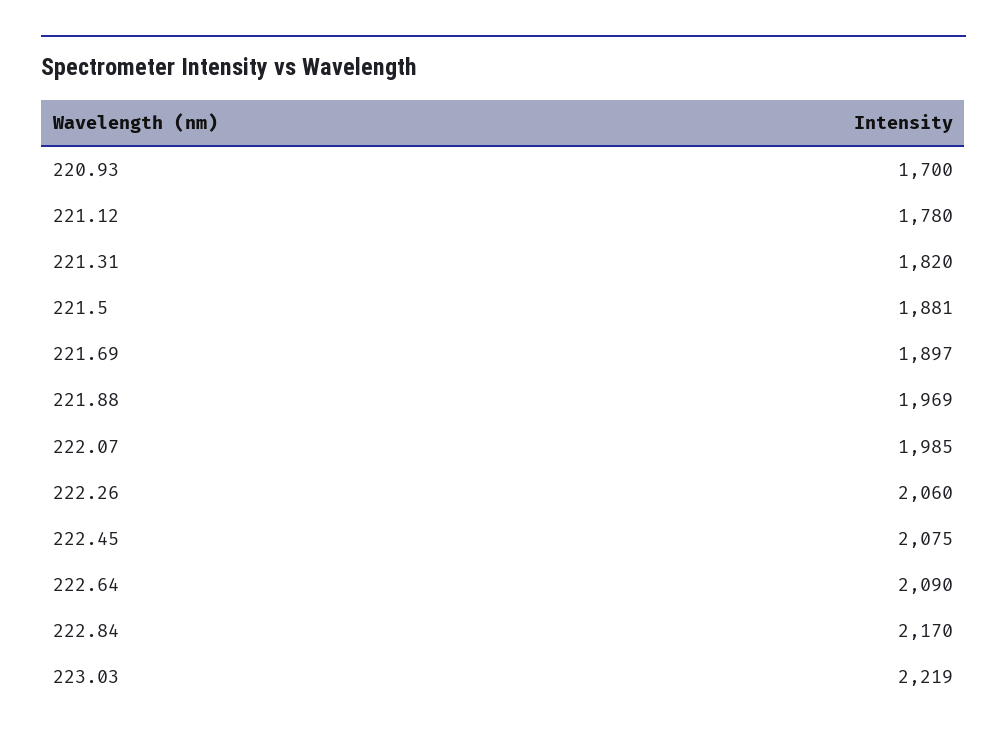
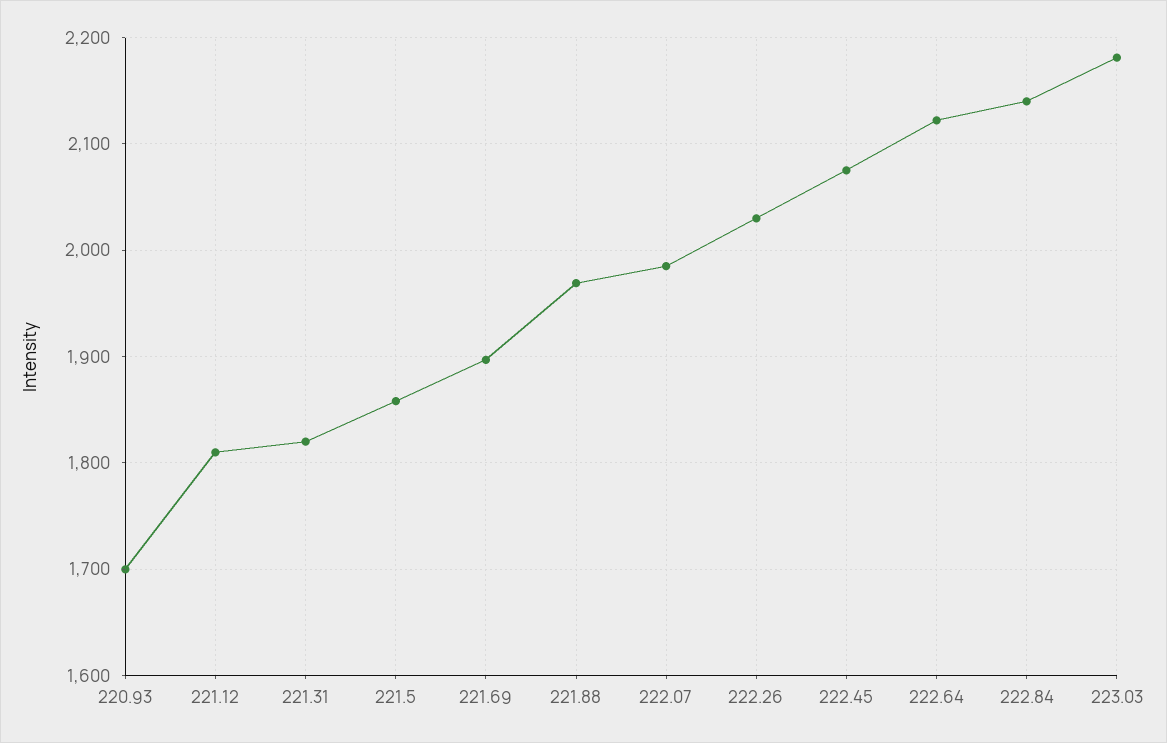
221.12: 1780 -> 1810
221.5: 1881 -> 1860
222.26: 2060 -> 2030
222.64: 2090 -> 2120
222.84: 2170 -> 2140
223.03: 2219 -> 2180

